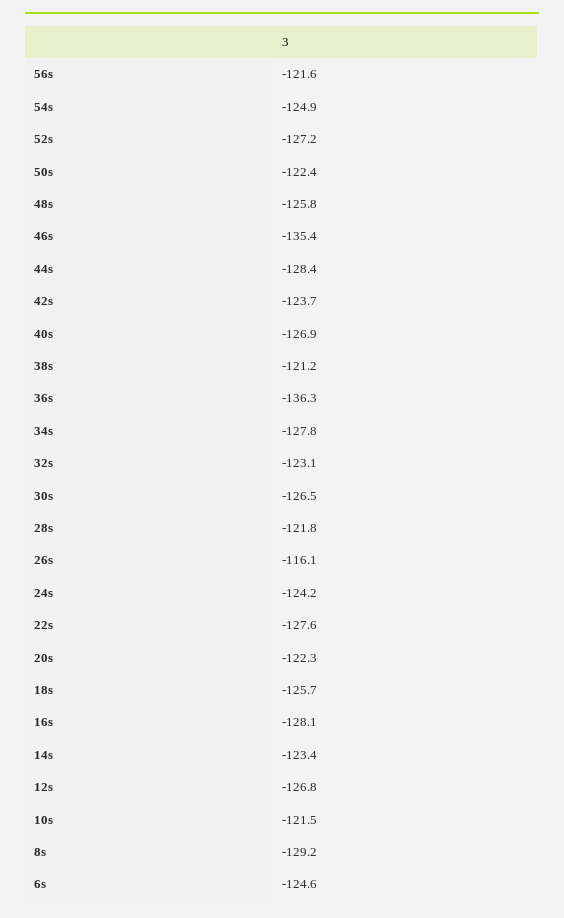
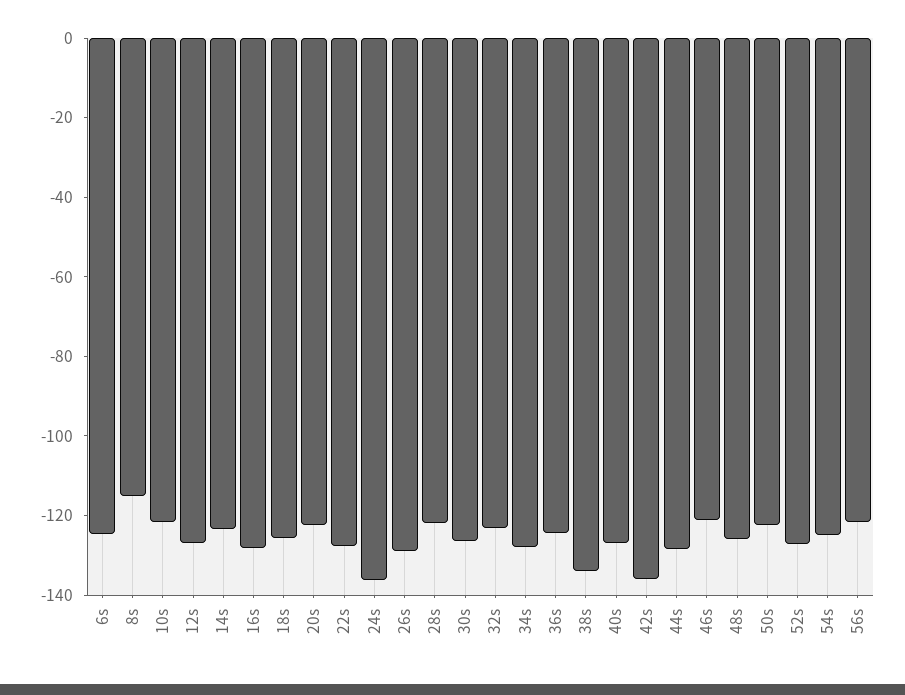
46s: -135.4 -> -120
42s: -123.7 -> -135
38s: -121.2 -> -135
36s: -136.3 -> -125
26s: -116.1 -> -130
24s: -124.2 -> -135
8s: -129.2 -> -115

